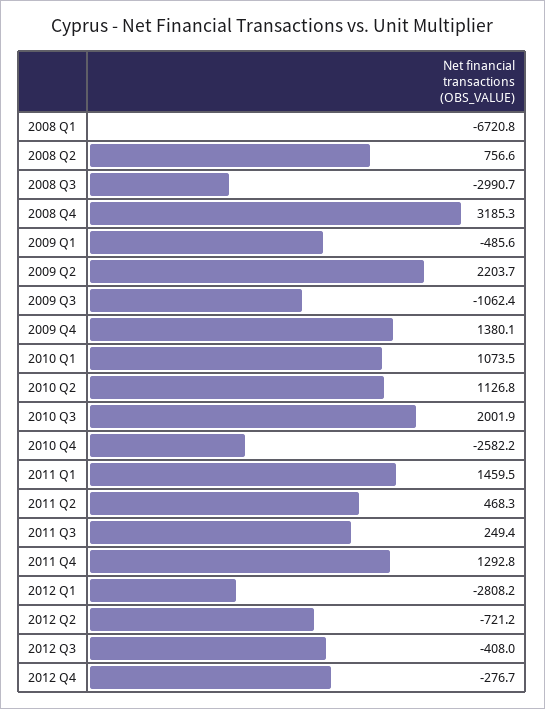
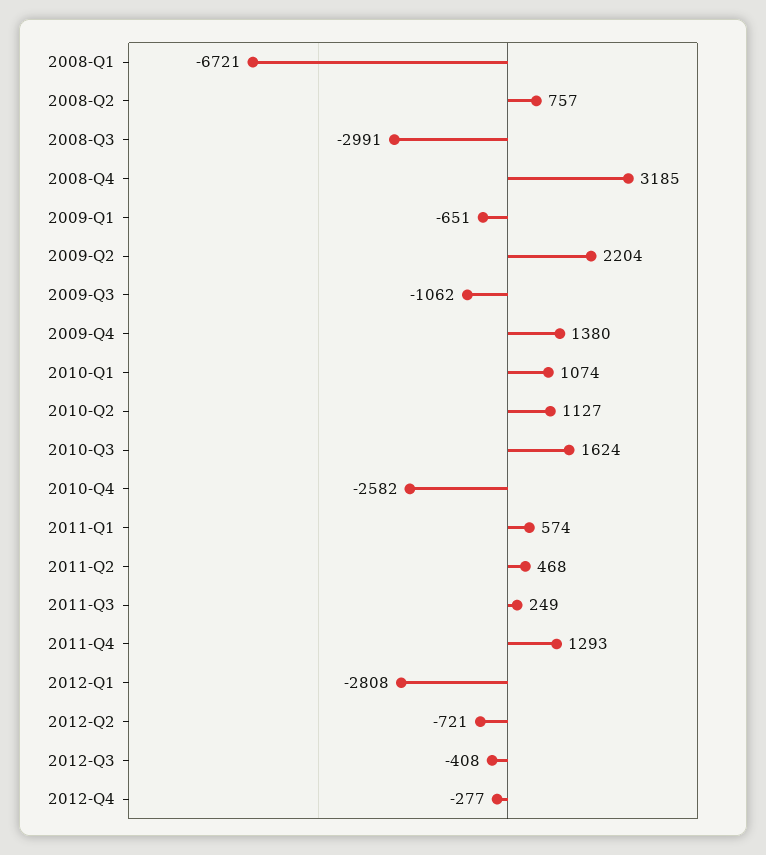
2009 Q1: -485.6 -> -651
2010 Q3: 2001.9 -> 1624
2011 Q1: 1459.5 -> 574

